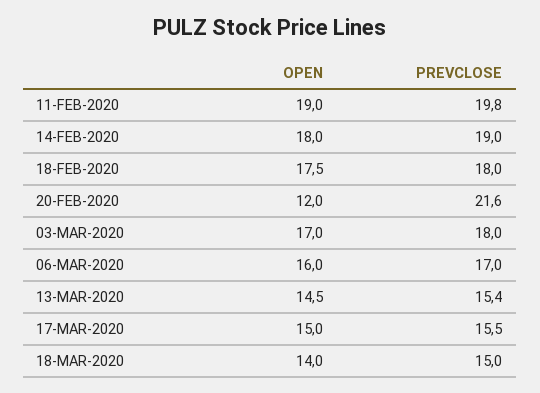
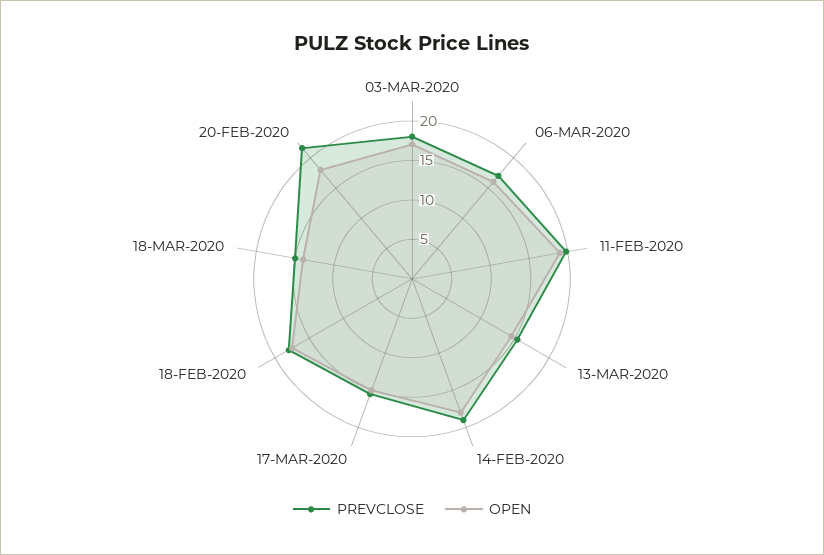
OPEN, 20-FEB-2020: 12 -> 17.5

